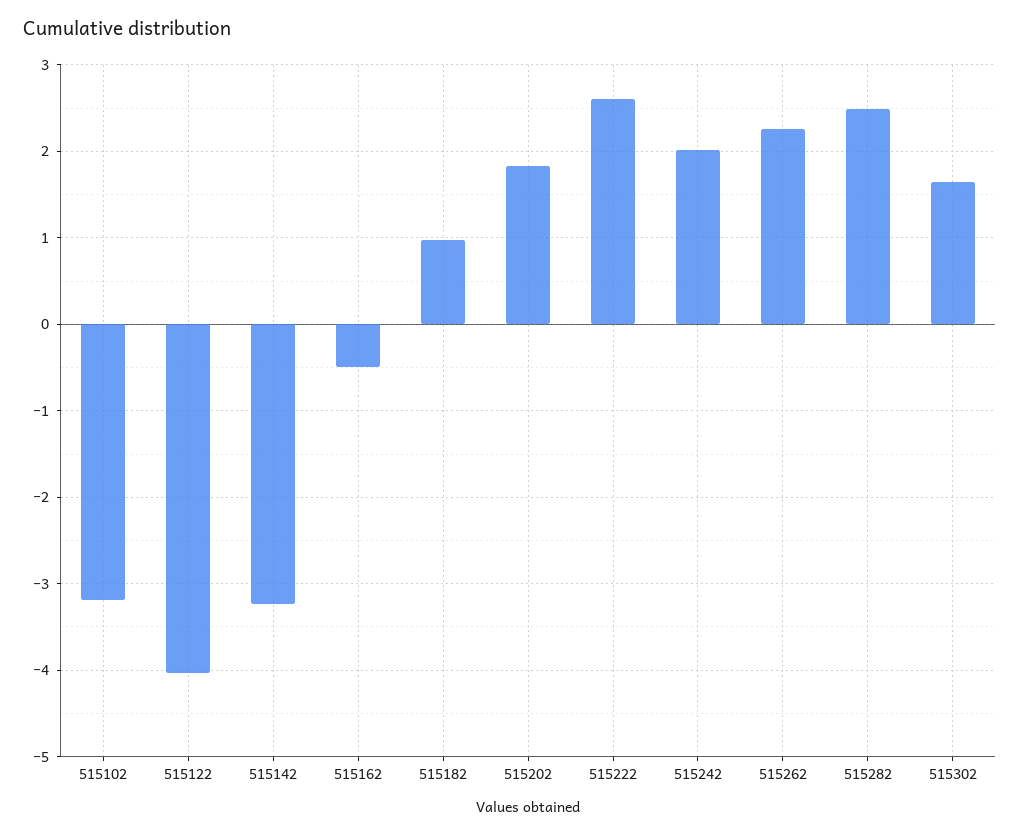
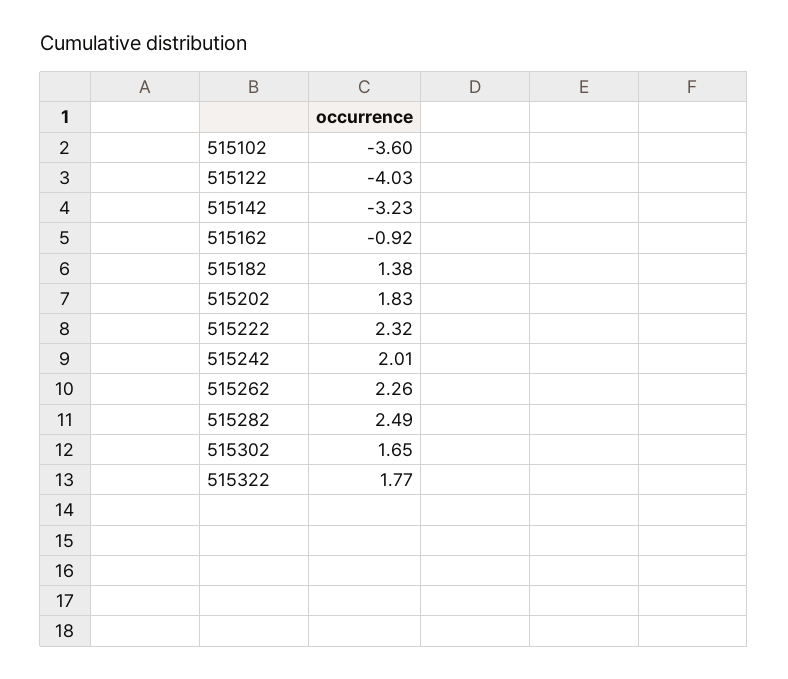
515102: -3.2 -> -3.6
515162: -0.5 -> -0.92
515182: 1 -> 1.38
515222: 2.6 -> 2.32
515322: none -> 1.77

